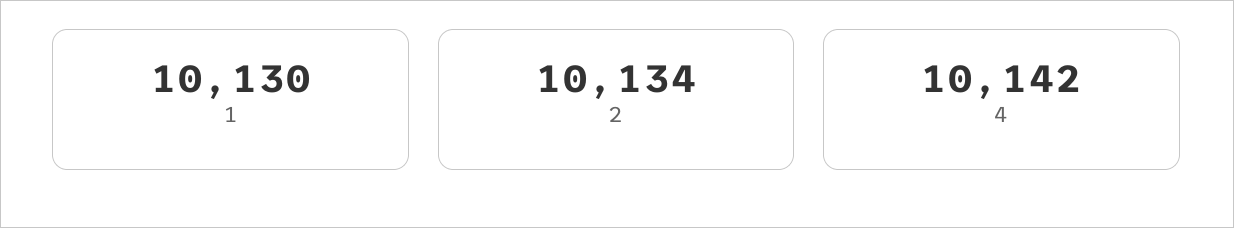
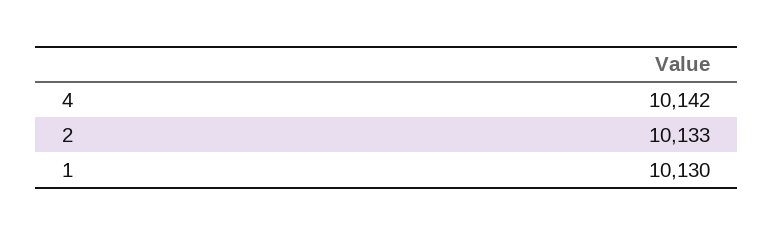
2: 10134 -> 10133

